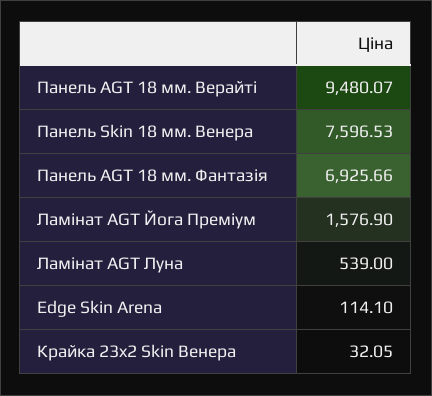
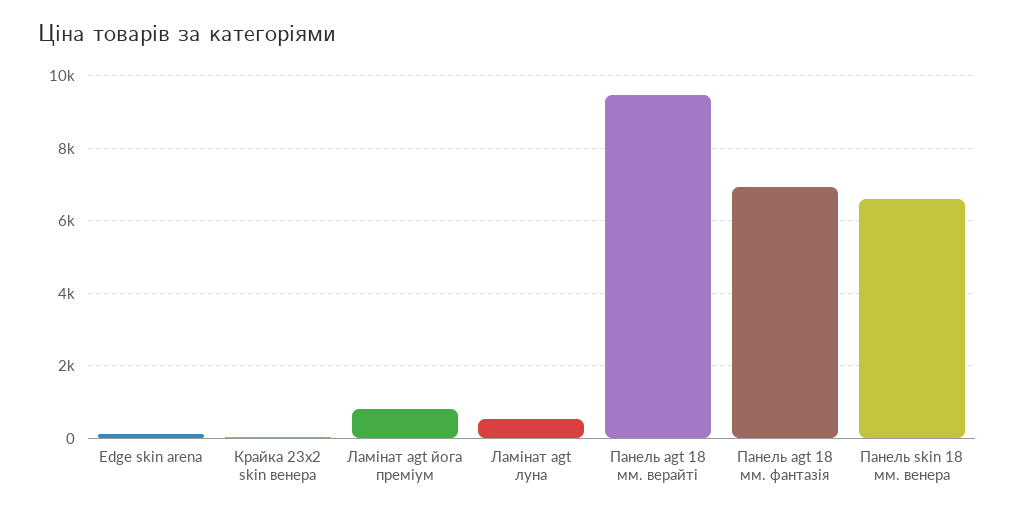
Панель Skin 18 мм. Венера: 7596.53 -> 6600
Ламінат AGT Йога Преміум: 1576.9 -> 800

